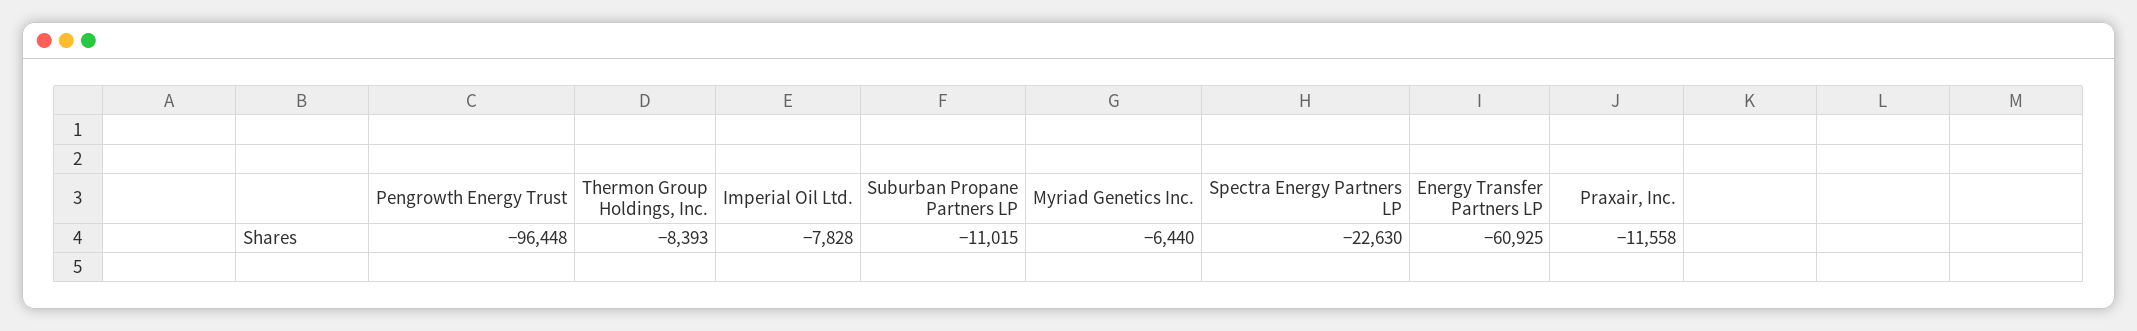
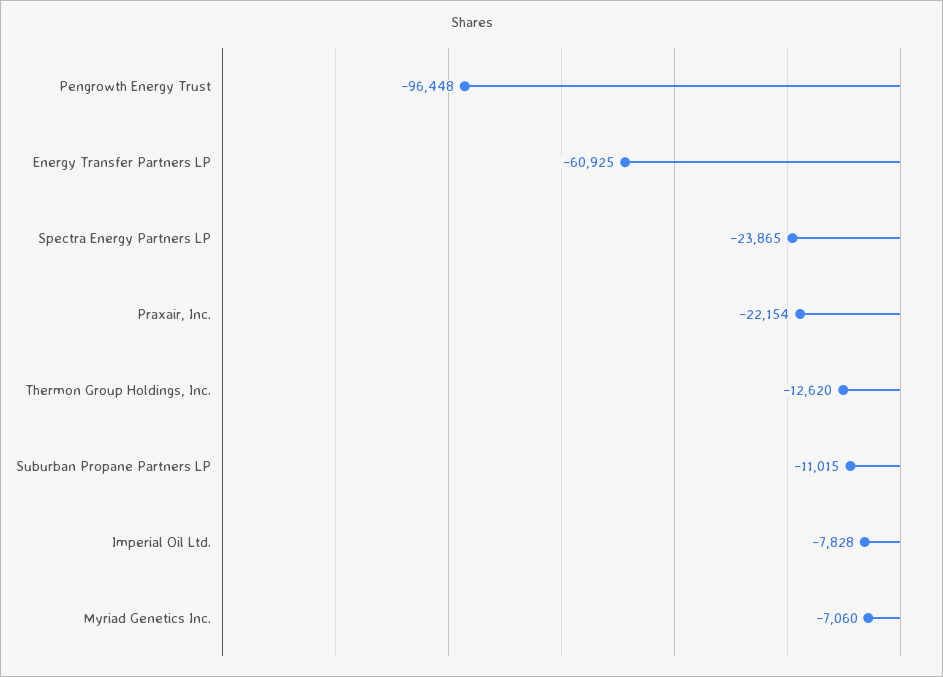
Thermon Group Holdings, Inc.: -8393 -> -12620
Myriad Genetics Inc.: -6440 -> -7060
Spectra Energy Partners LP: -22630 -> -23865
Praxair, Inc.: -11558 -> -22154

